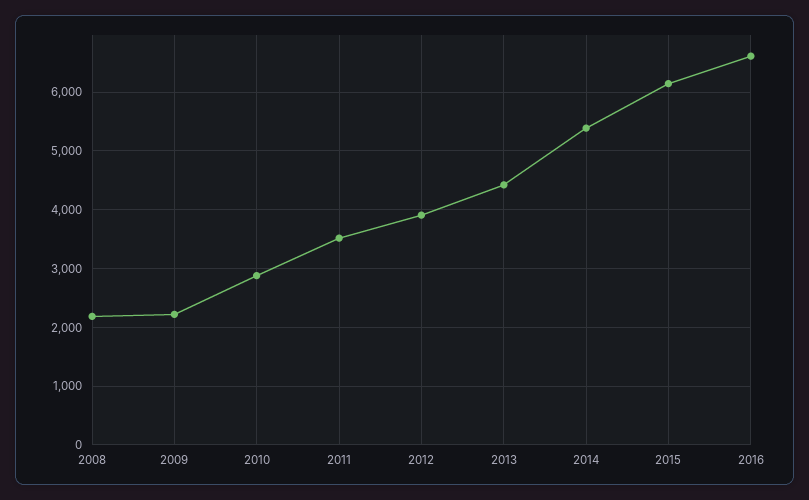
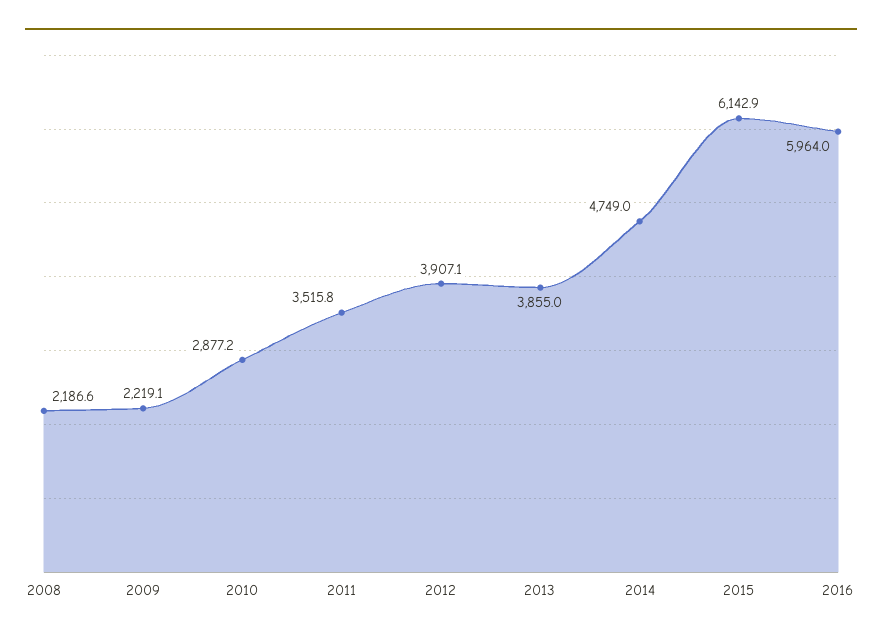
2013: 4400 -> 3855
2014: 5400 -> 4749
2016: 6600 -> 5964

